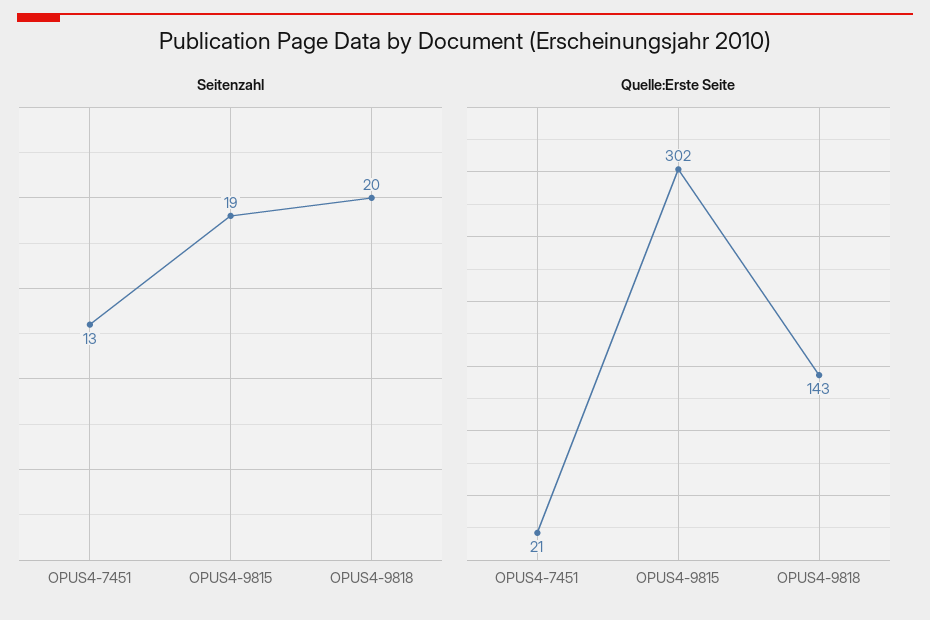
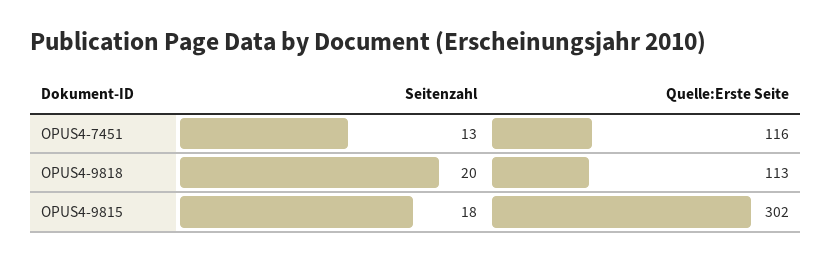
Seitenzahl, OPUS4-9815: 19 -> 18
Quelle:Erste Seite, OPUS4-7451: 21 -> 116
Quelle:Erste Seite, OPUS4-9818: 143 -> 113

